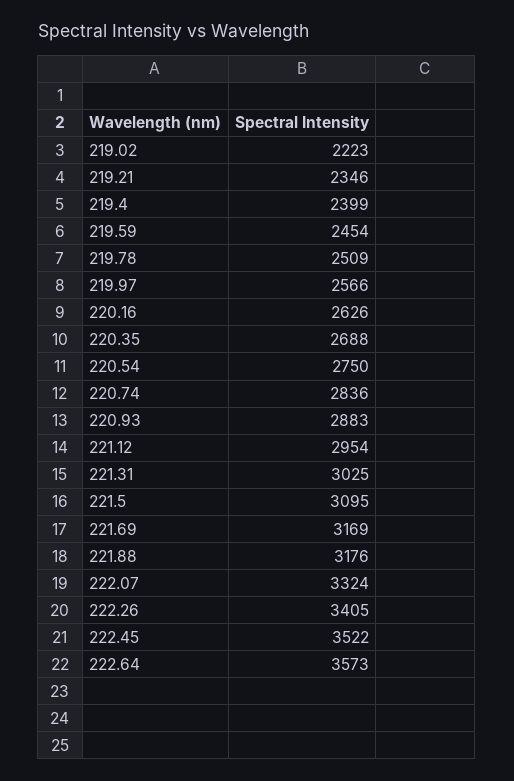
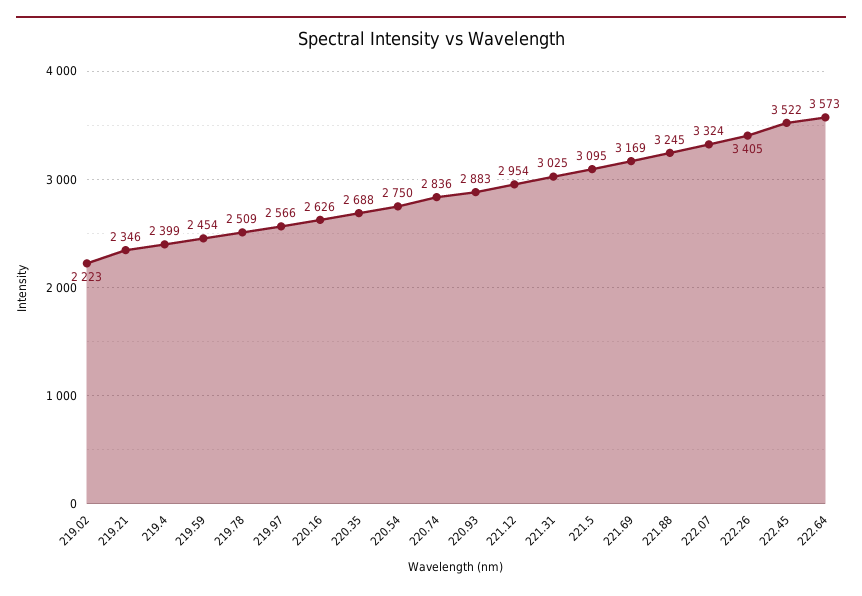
221.88: 3176 -> 3245

